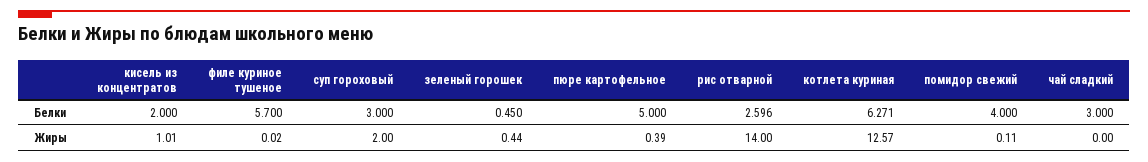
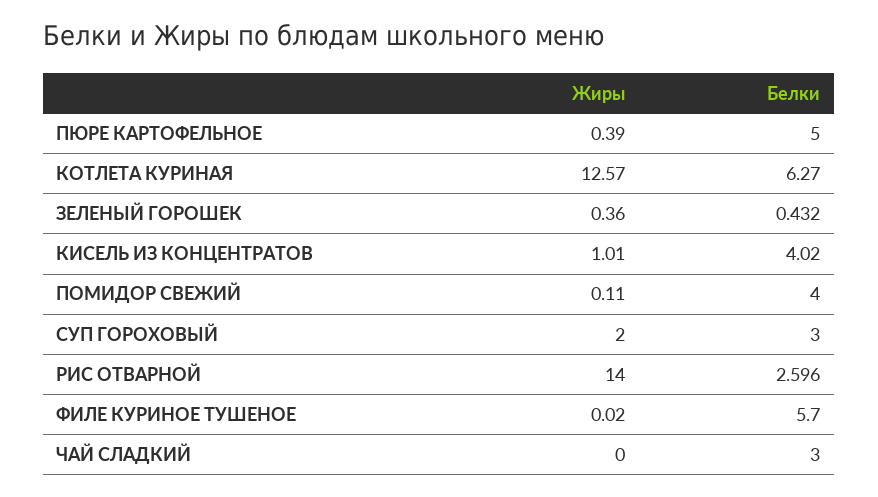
кисель из концентратов, Белки: 2 -> 4.02
зеленый горошек, Белки: 0.45 -> 0.432
котлета куриная, Белки: 6.271 -> 6.27
зеленый горошек, Жиры: 0.44 -> 0.36

